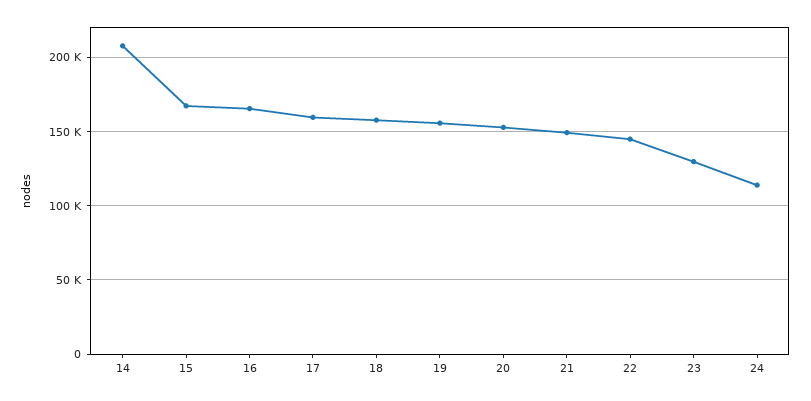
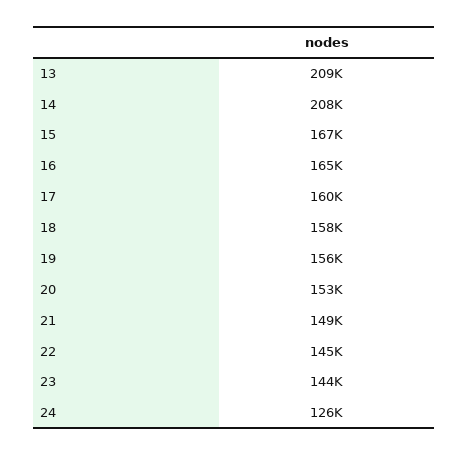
23: 130000 -> 144000
24: 115000 -> 126000
13: none -> 209000

